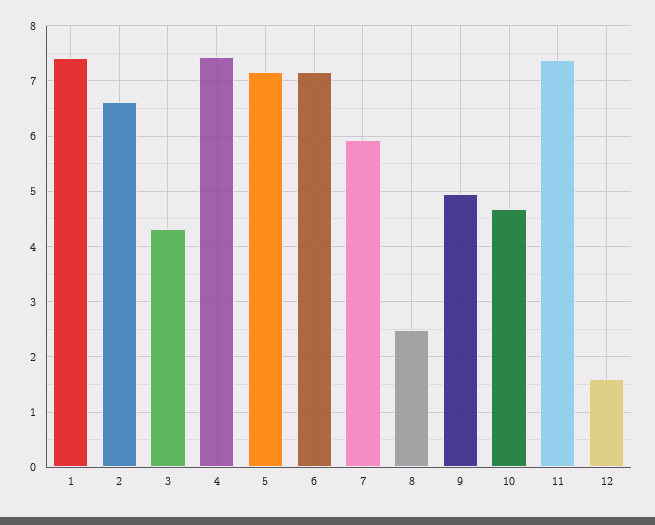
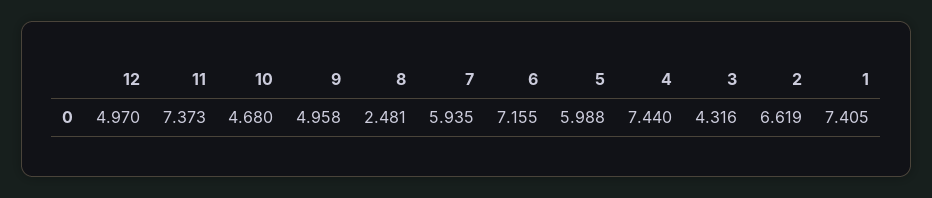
5: 7.2 -> 5.988
12: 1.6 -> 4.97

